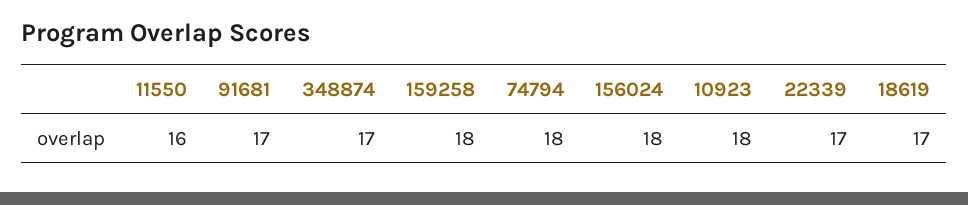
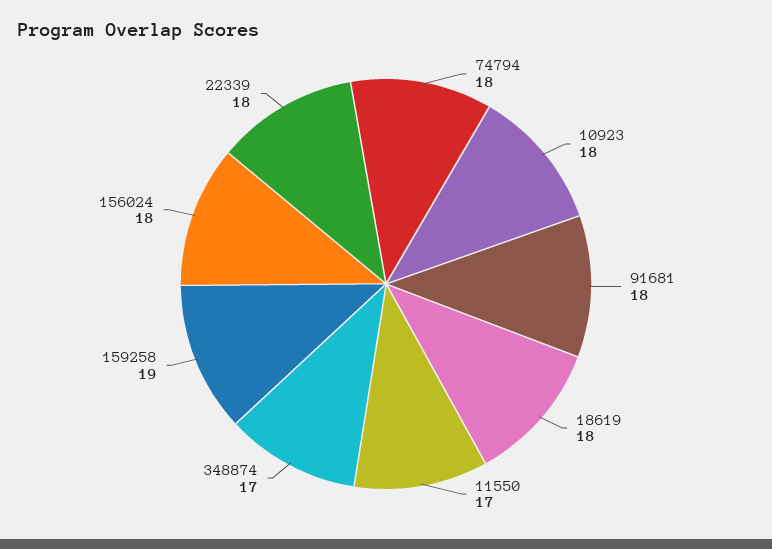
11550: 16 -> 17
91681: 17 -> 18
159258: 18 -> 19
22339: 17 -> 18
18619: 17 -> 18

